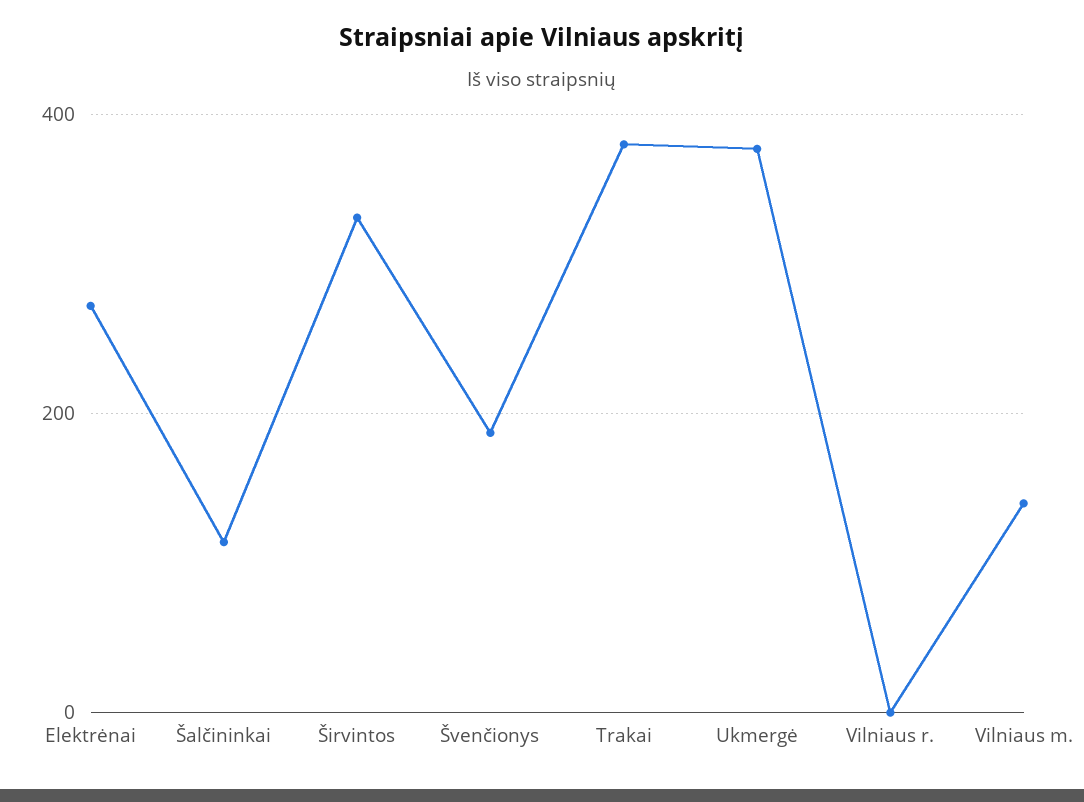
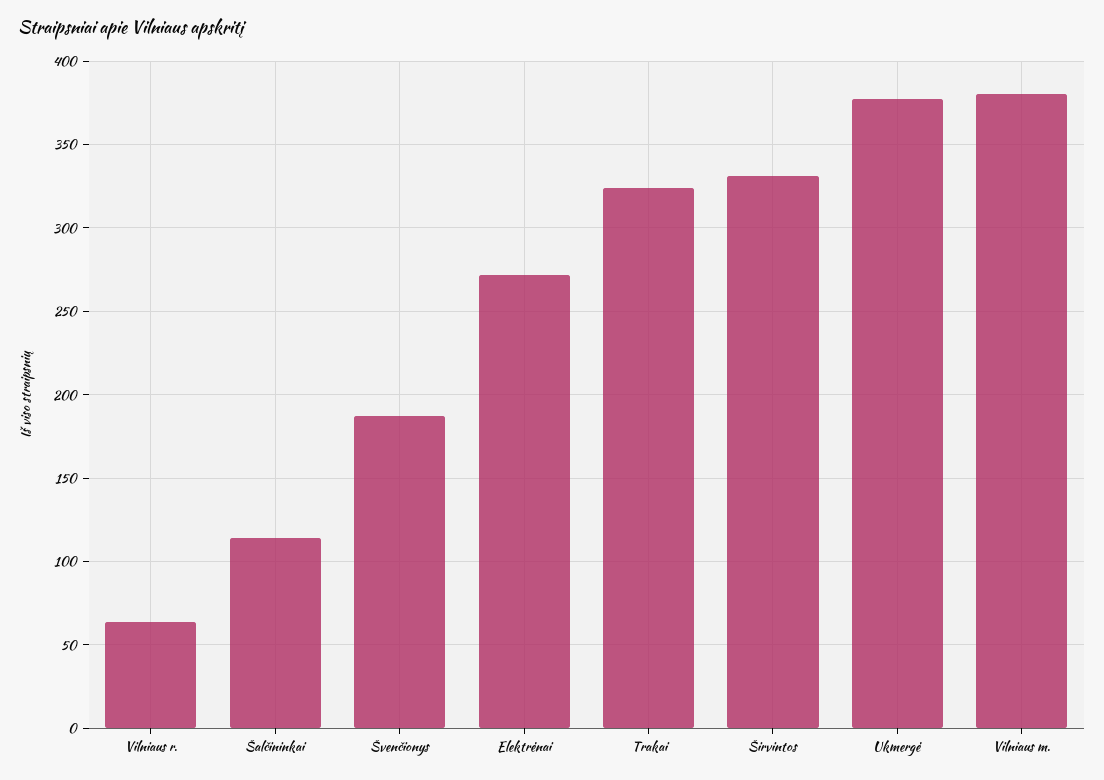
Trakai: 380 -> 325
Vilniaus r.: 0 -> 65
Vilniaus m.: 140 -> 380

